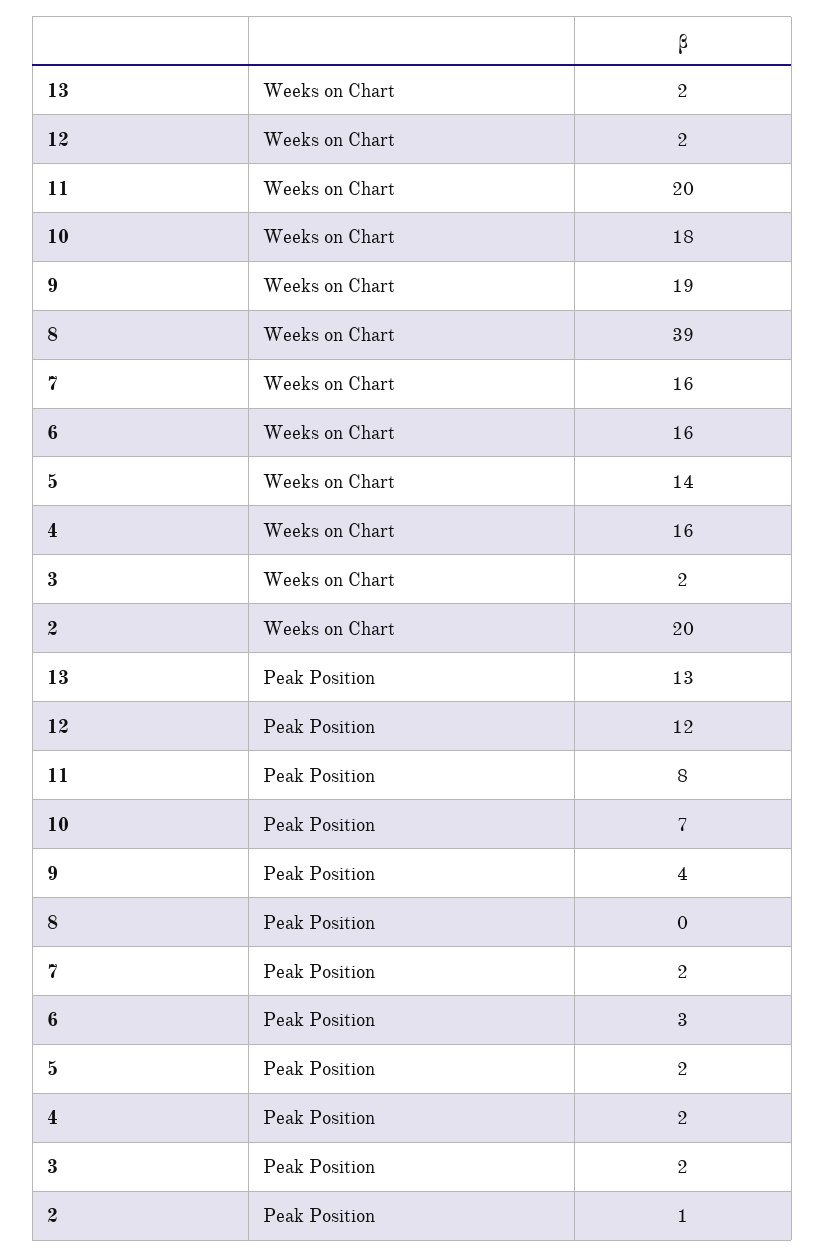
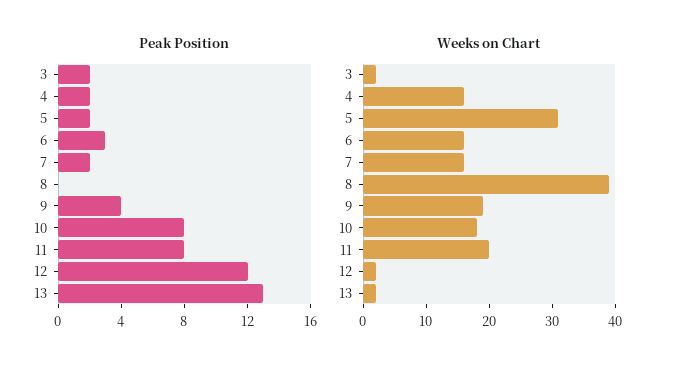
Weeks on Chart, 5: 14 -> 30
Weeks on Chart, 2: 20 -> none
Peak Position, 10: 7 -> 8
Peak Position, 2: 1 -> none

